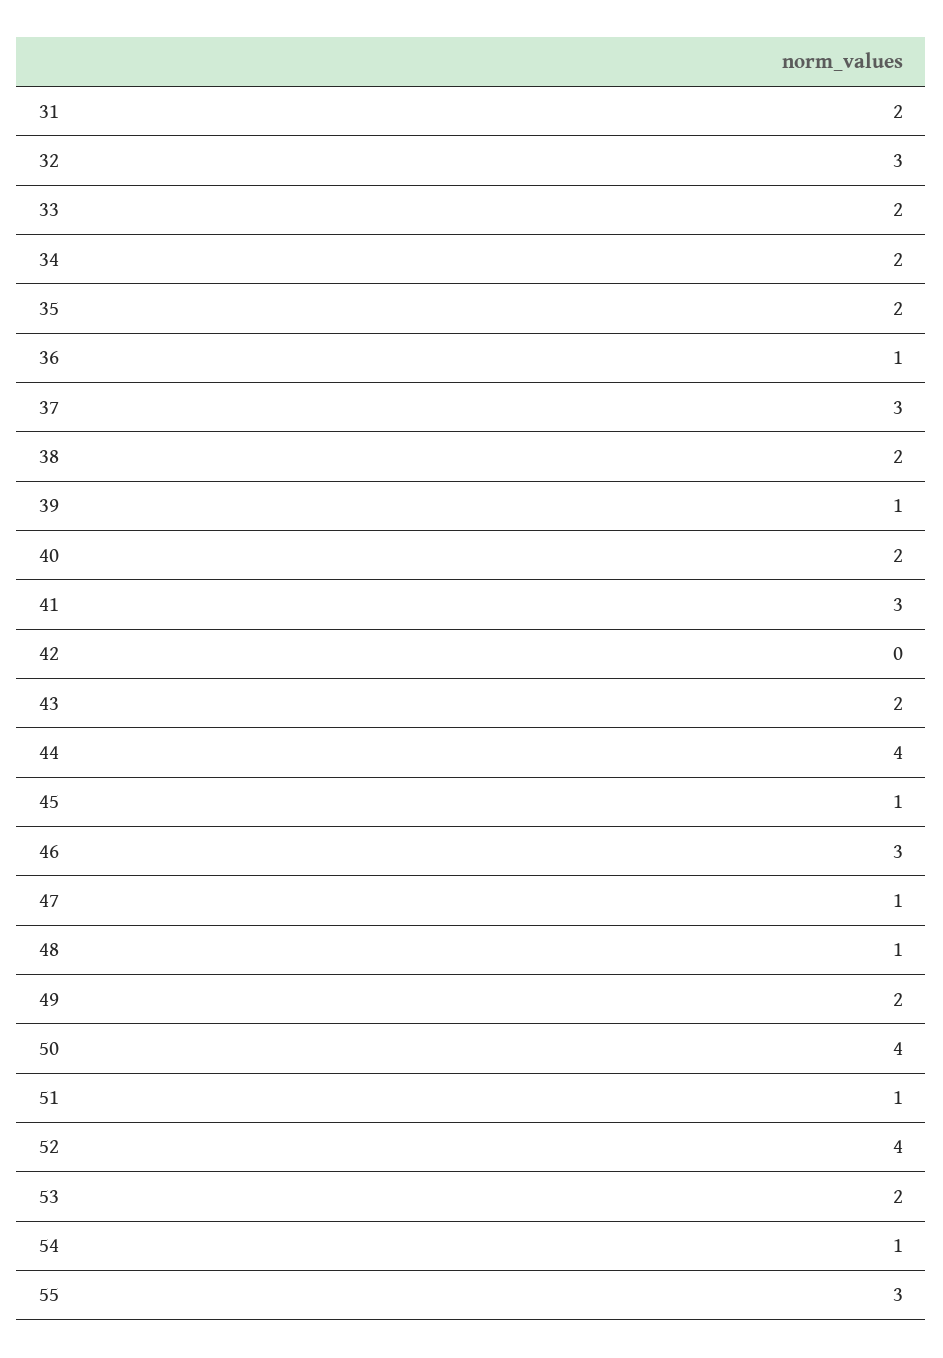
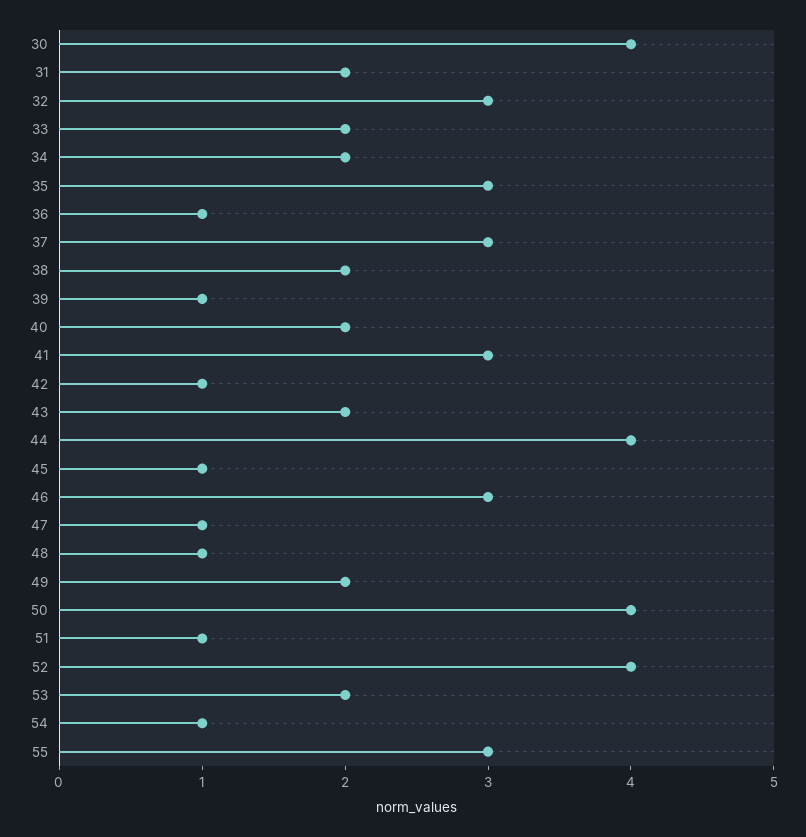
35: 2 -> 3
42: 0 -> 1
30: none -> 4

